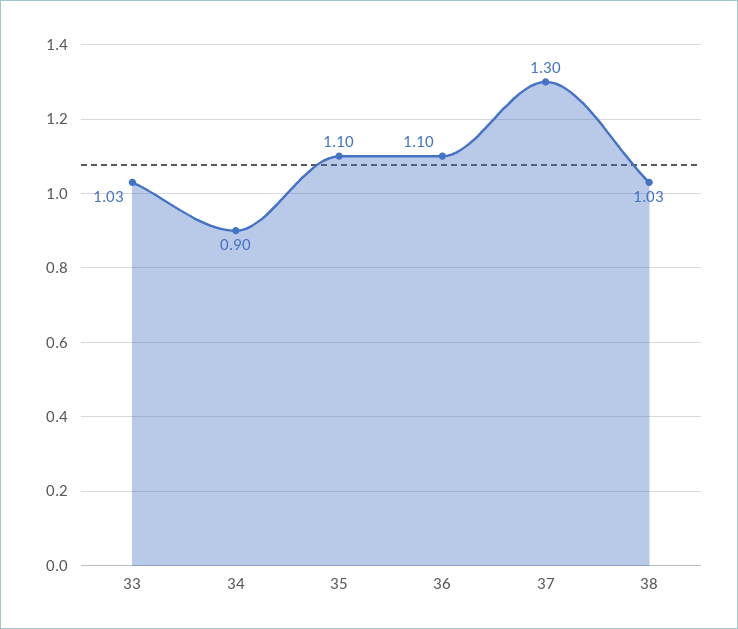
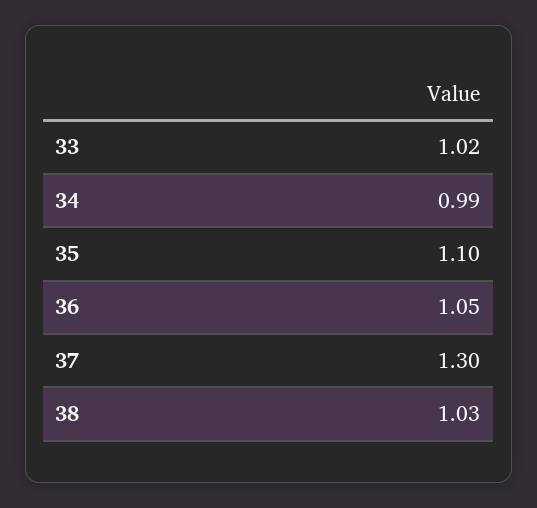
33: 1.03 -> 1.02
34: 0.9 -> 0.99
36: 1.1 -> 1.05

